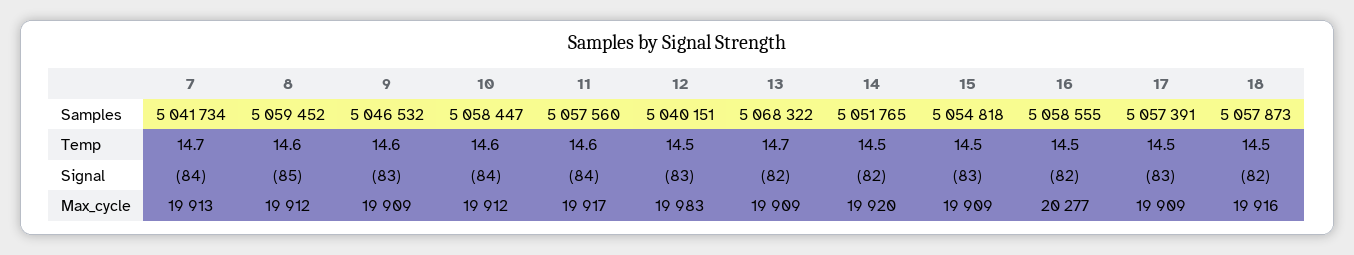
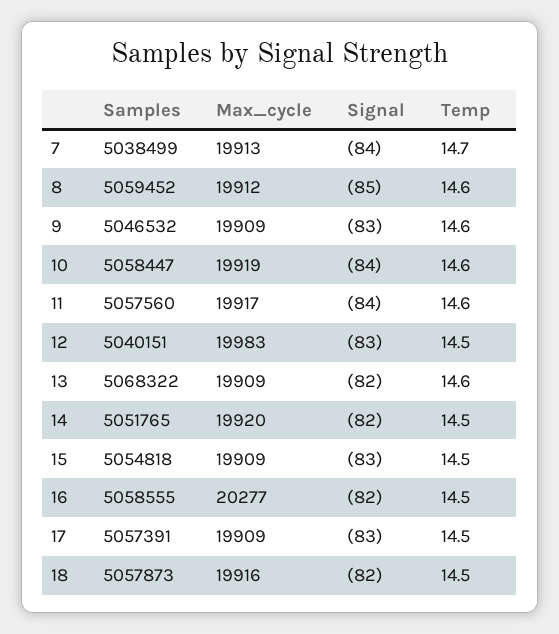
7, Samples: 5041734 -> 5038499
13, Temp: 14.7 -> 14.6
10, Max_cycle: 19912 -> 19919

